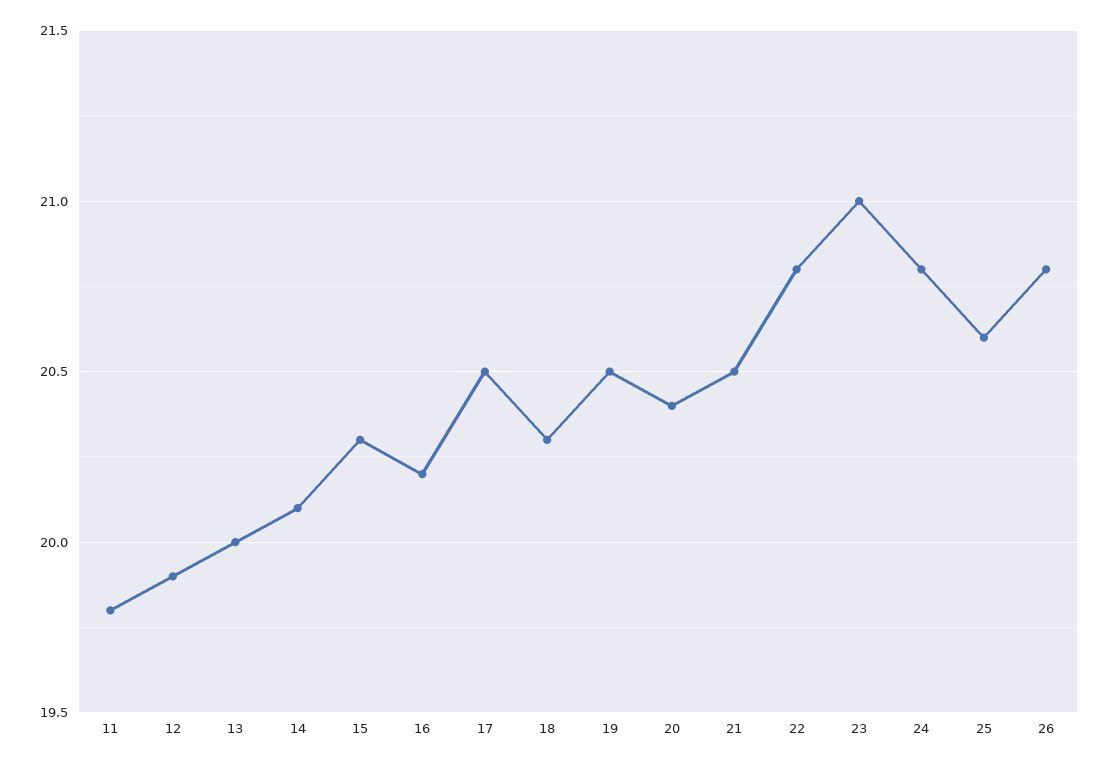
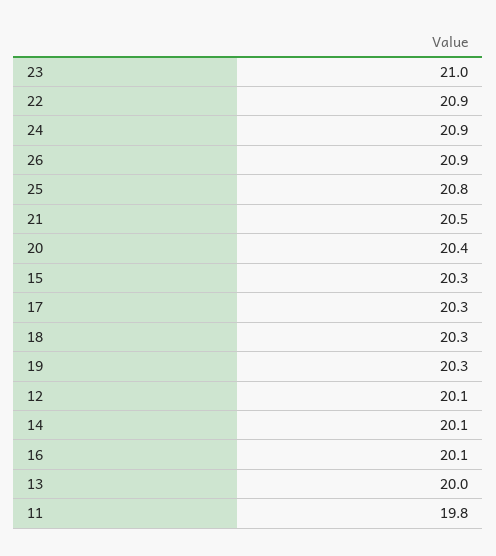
12: 19.9 -> 20.1
16: 20.2 -> 20.1
17: 20.5 -> 20.3
19: 20.5 -> 20.3
22: 20.8 -> 20.9
24: 20.8 -> 20.9
25: 20.6 -> 20.8
26: 20.8 -> 20.9

